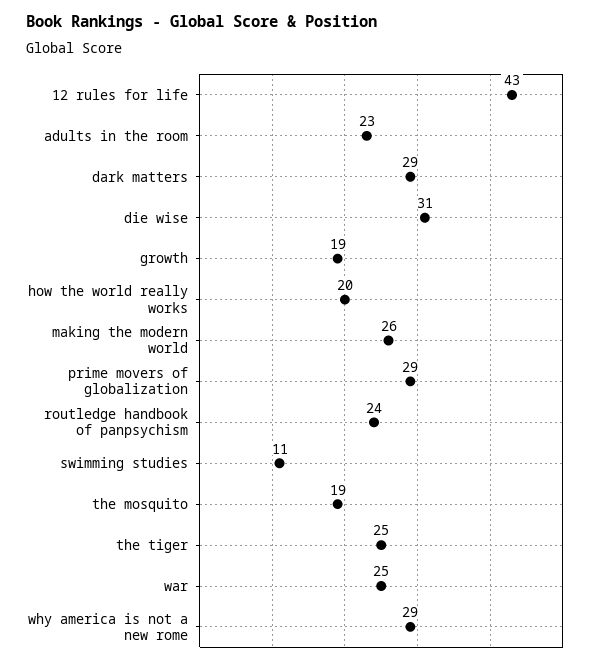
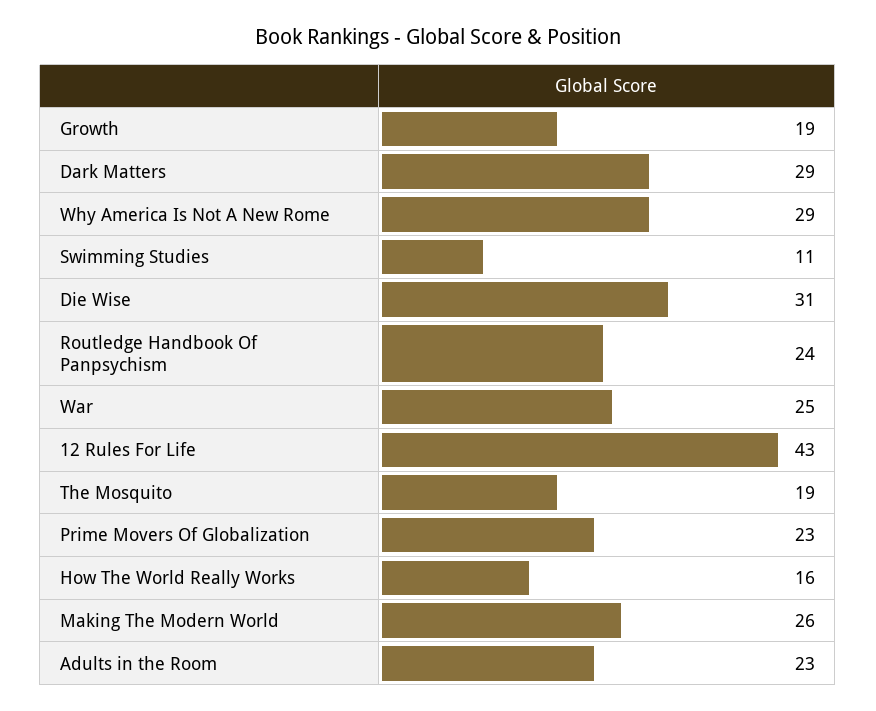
how the world really works: 20 -> 16
prime movers of globalization: 29 -> 23
the tiger: 25 -> none

